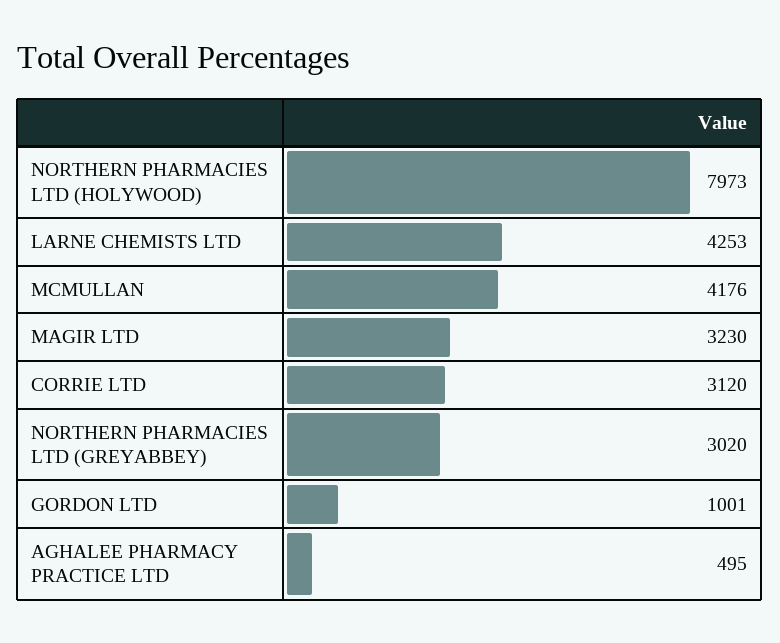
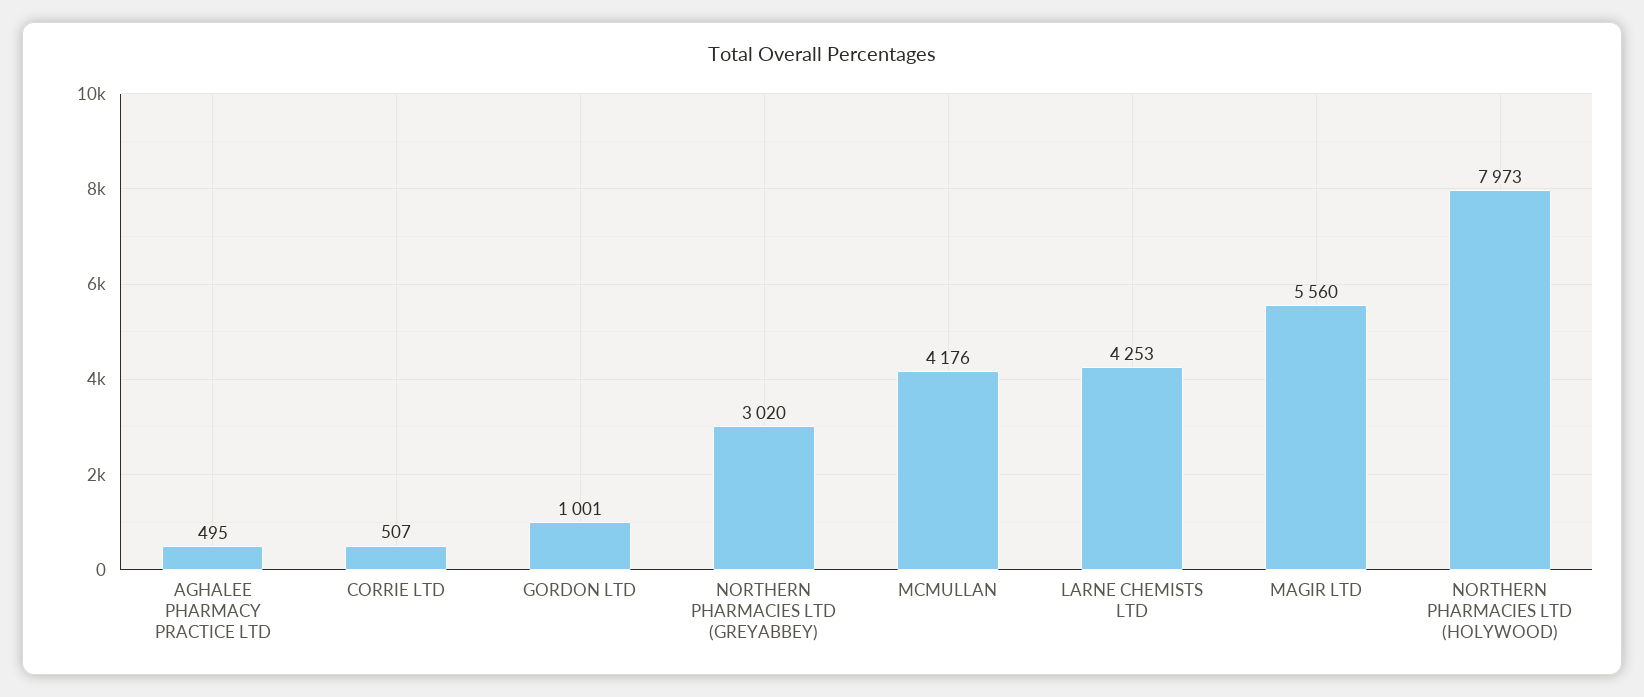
MAGIR LTD: 3230 -> 5560
CORRIE LTD: 3120 -> 507

